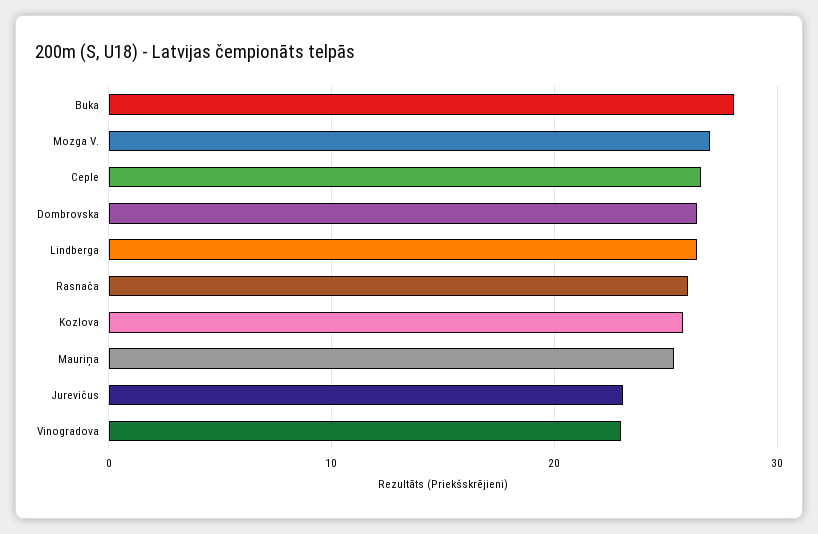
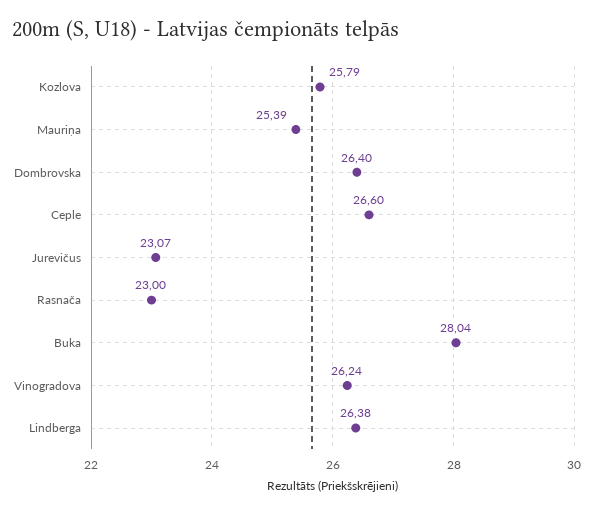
Mozga V.: 27 -> none
Rasnača: 26 -> 23
Vinogradova: 23 -> 26.24

